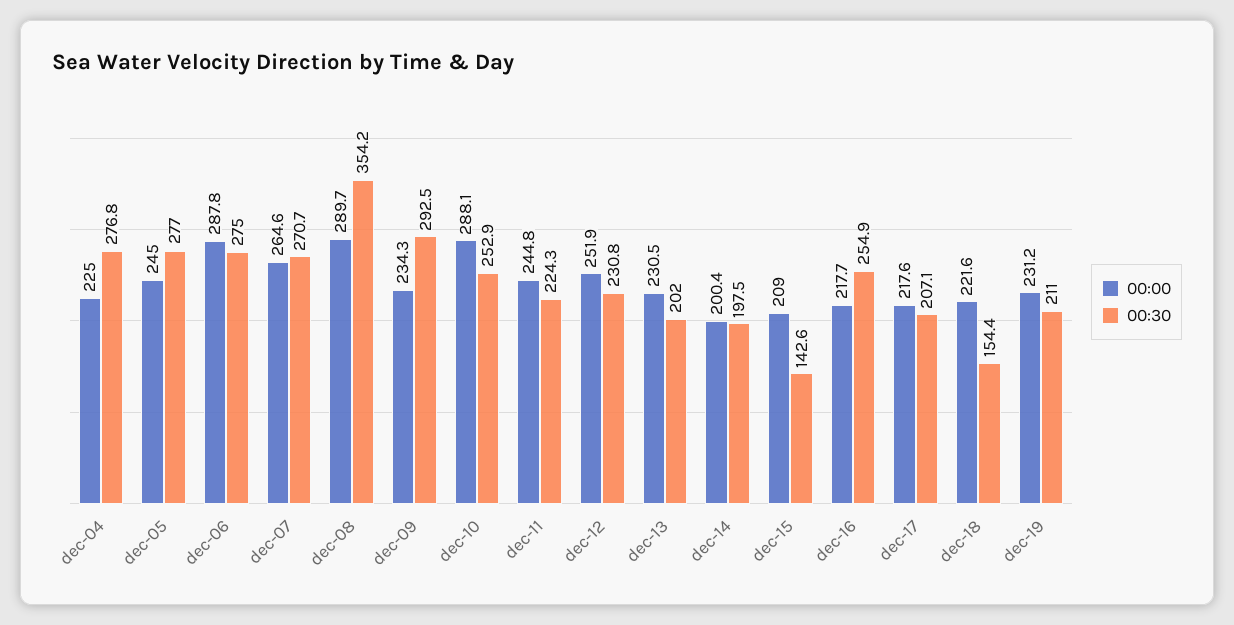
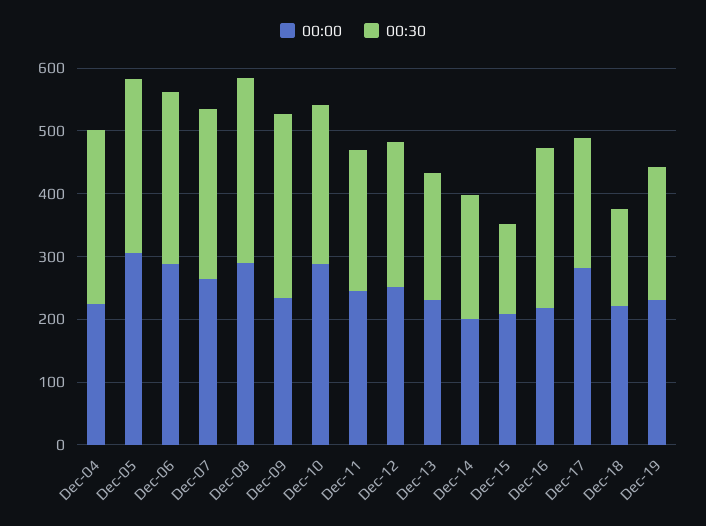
00:00, dec-05: 245 -> 300
00:30, dec-08: 354.2 -> 300
00:00, dec-17: 217.6 -> 280

